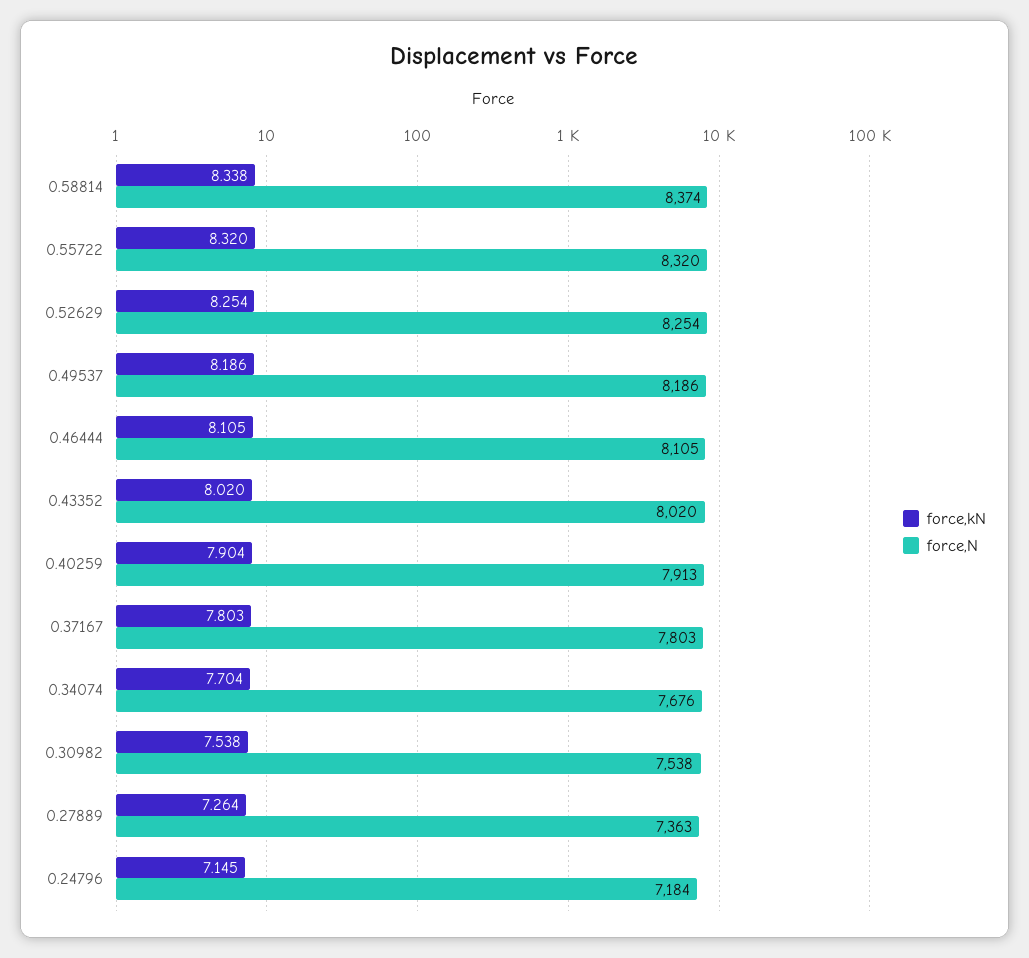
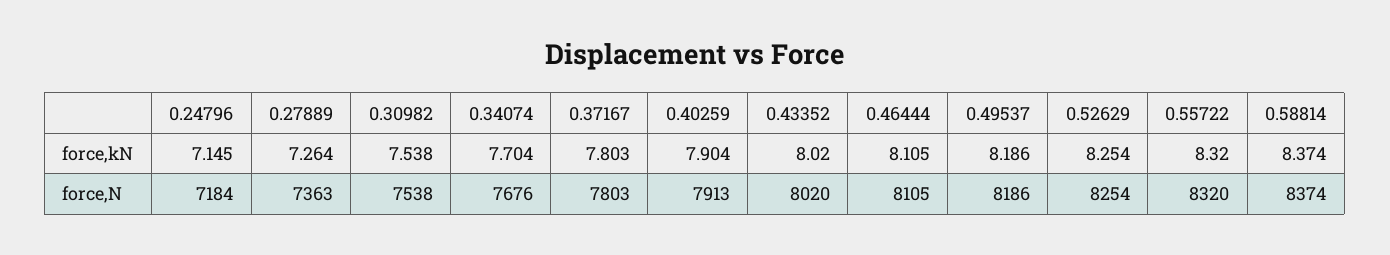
force,kN, 0.58814: 8.338 -> 8.374

